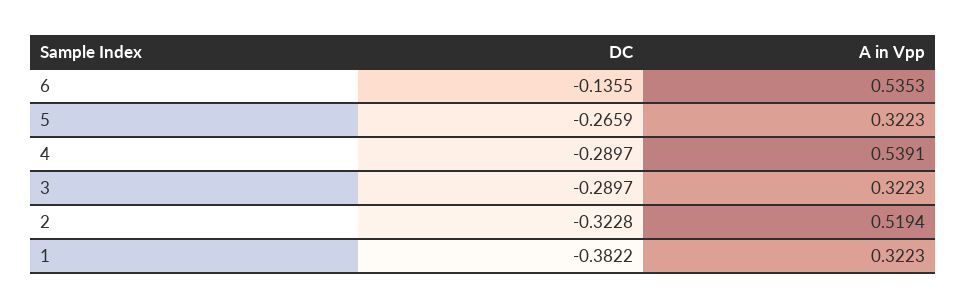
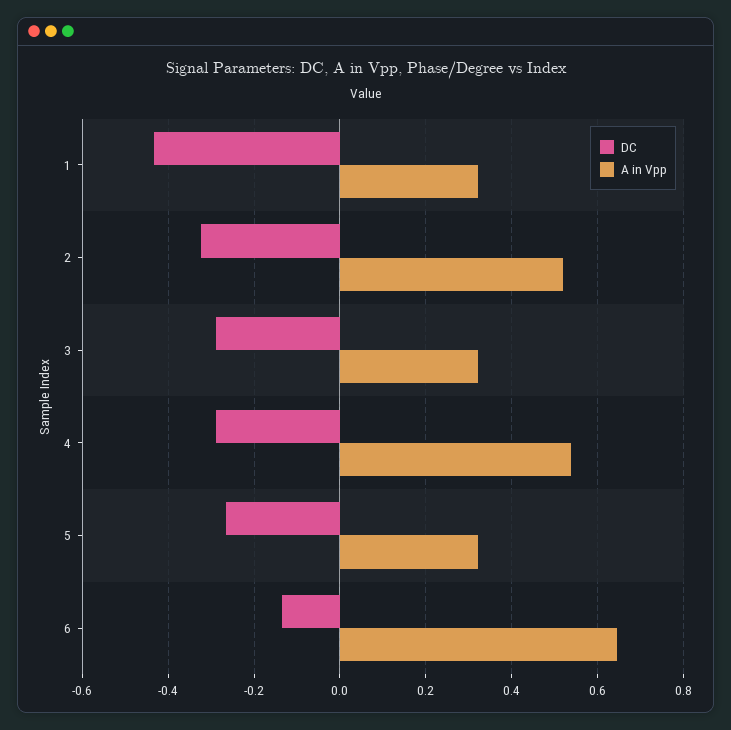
A in Vpp, 6: 0.5353 -> 0.64
DC, 1: -0.3822 -> -0.44

